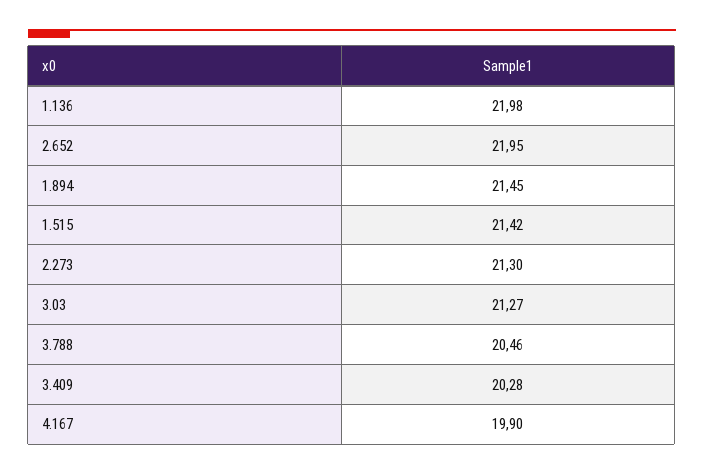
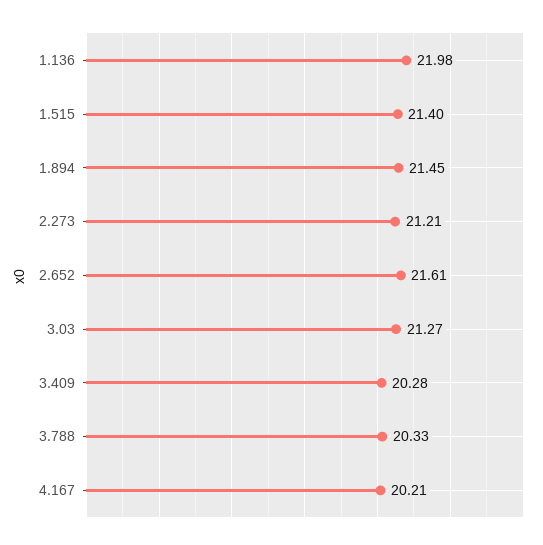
2.652: 21.95 -> 21.61
1.515: 21.42 -> 21.4
2.273: 21.3 -> 21.21
3.788: 20.46 -> 20.33
4.167: 19.9 -> 20.21

